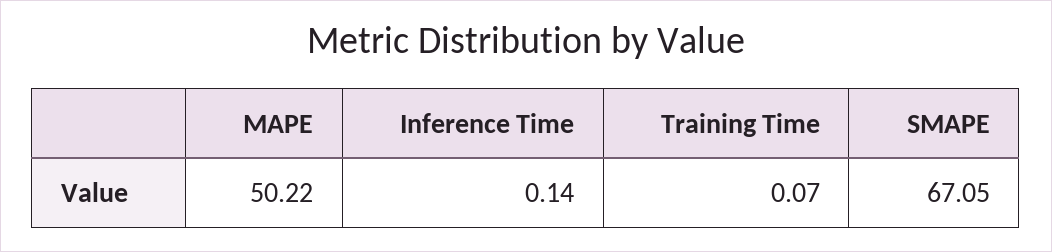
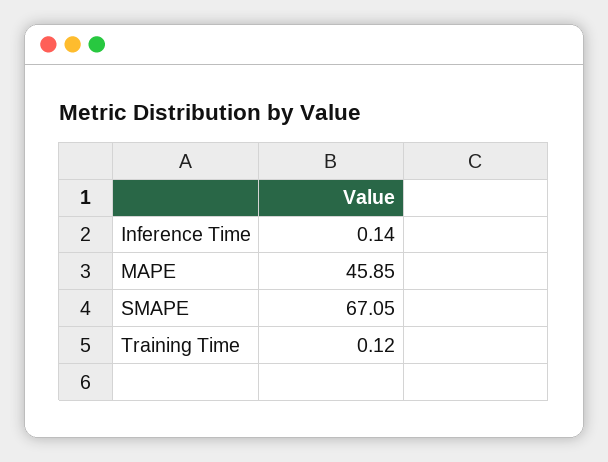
MAPE: 50.22 -> 45.85
Training Time: 0.07 -> 0.12

